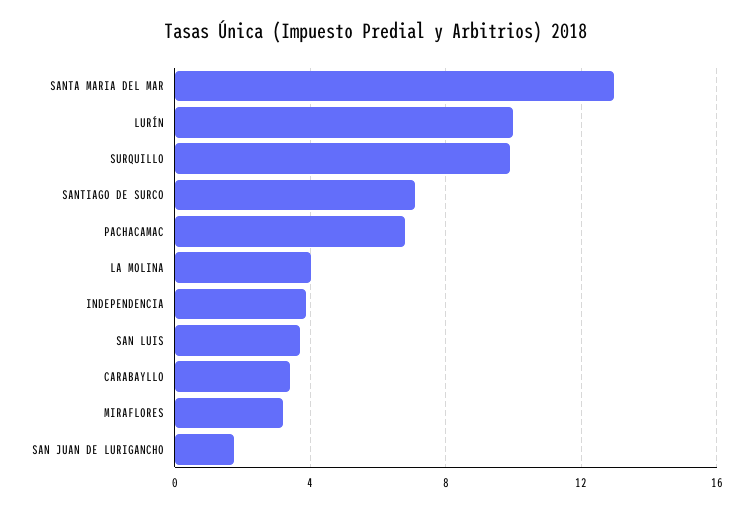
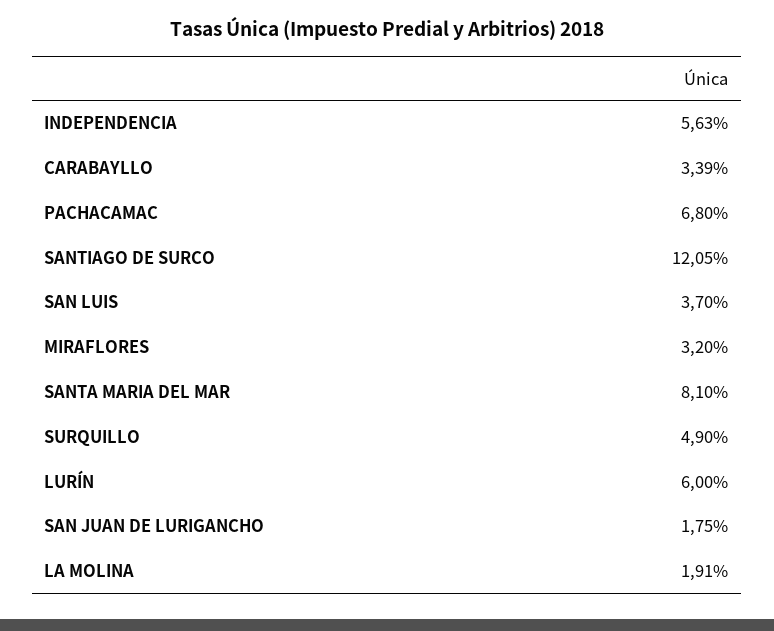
SANTA MARIA DEL MAR: 13 -> 8.1
LURÍN: 10 -> 6
SURQUILLO: 10 -> 4.9
SANTIAGO DE SURCO: 7 -> 12.05
LA MOLINA: 4 -> 1.91
INDEPENDENCIA: 4 -> 5.63

